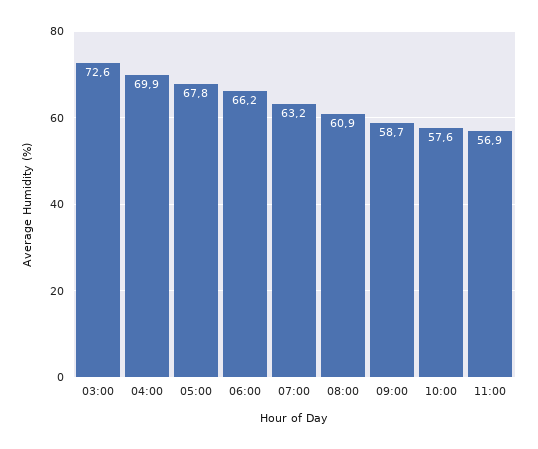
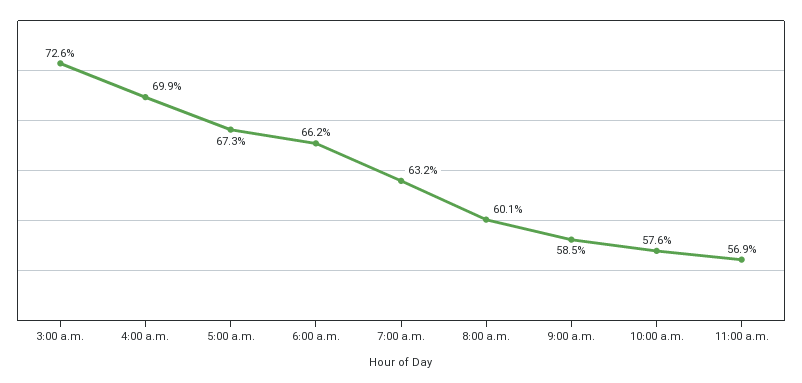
05:00: 67.8 -> 67.3
08:00: 60.9 -> 60.1
09:00: 58.7 -> 58.5

